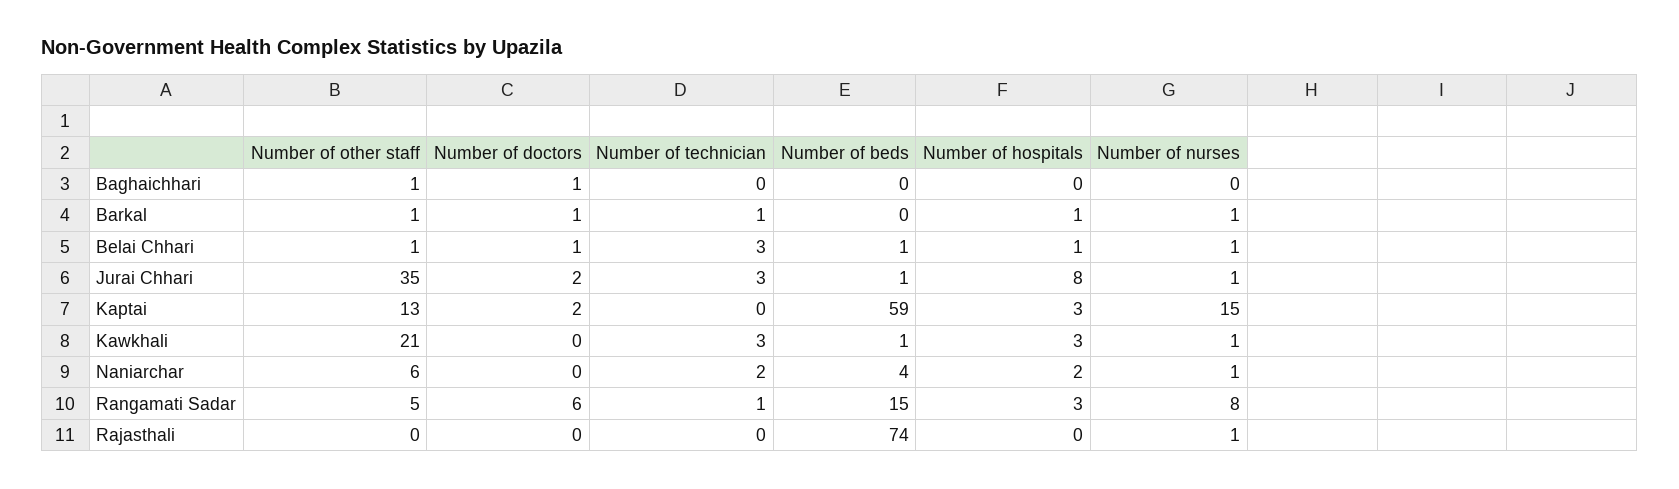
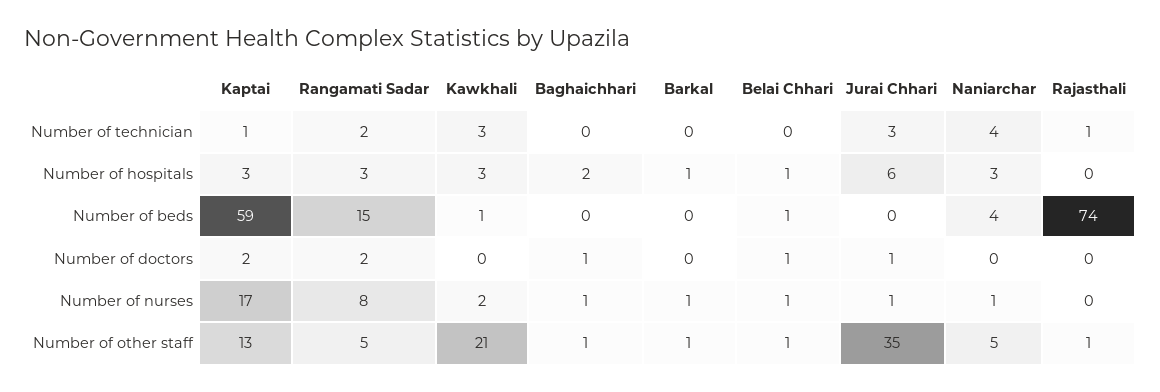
Number of hospitals, Baghaichhari: 0 -> 2
Number of nurses, Baghaichhari: 0 -> 1
Number of doctors, Barkal: 1 -> 0
Number of technician, Barkal: 1 -> 0
Number of technician, Belai Chhari: 3 -> 0
Number of doctors, Jurai Chhari: 2 -> 1
Number of beds, Jurai Chhari: 1 -> 0
Number of hospitals, Jurai Chhari: 8 -> 6
Number of technician, Kaptai: 0 -> 1
Number of nurses, Kaptai: 15 -> 17
Number of nurses, Kawkhali: 1 -> 2
Number of other staff, Naniarchar: 6 -> 5
Number of technician, Naniarchar: 2 -> 4
Number of hospitals, Naniarchar: 2 -> 3
Number of doctors, Rangamati Sadar: 6 -> 2
Number of technician, Rangamati Sadar: 1 -> 2
Number of other staff, Rajasthali: 0 -> 1
Number of technician, Rajasthali: 0 -> 1
Number of nurses, Rajasthali: 1 -> 0

